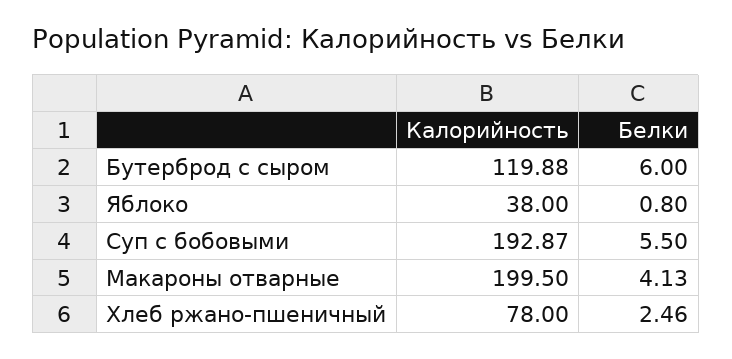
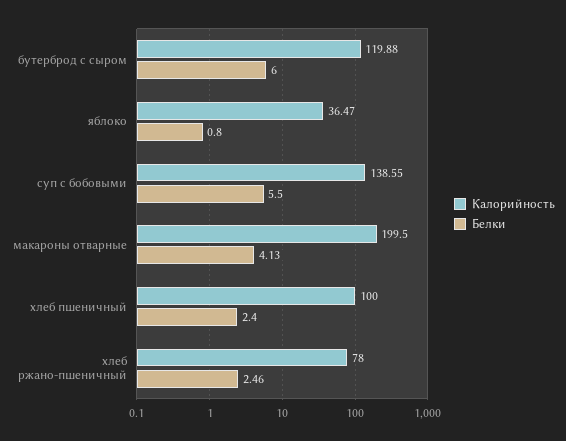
Калорийность, Яблоко: 38 -> 36.47
Калорийность, Суп с бобовыми: 192.87 -> 138.55
Калорийность, хлеб пшеничный: none -> 100
Белки, хлеб пшеничный: none -> 2.4

